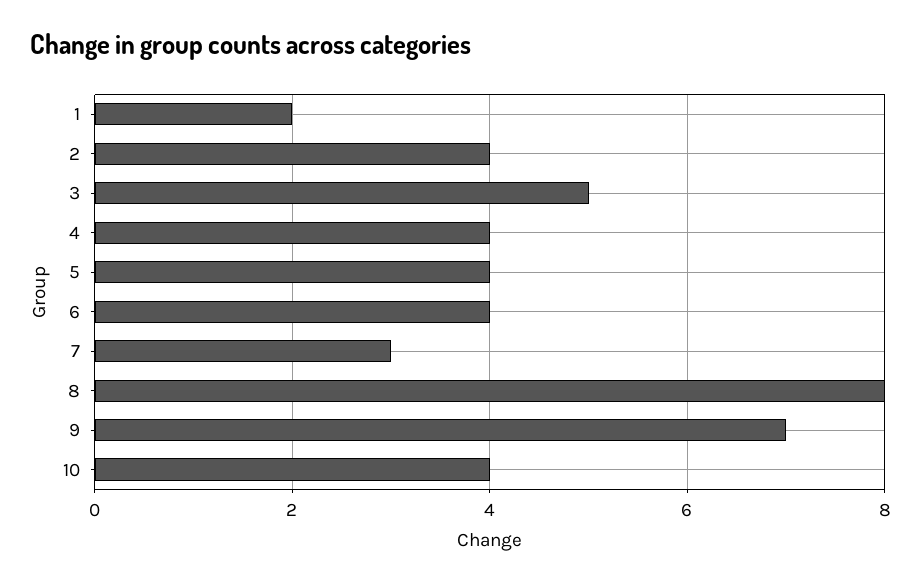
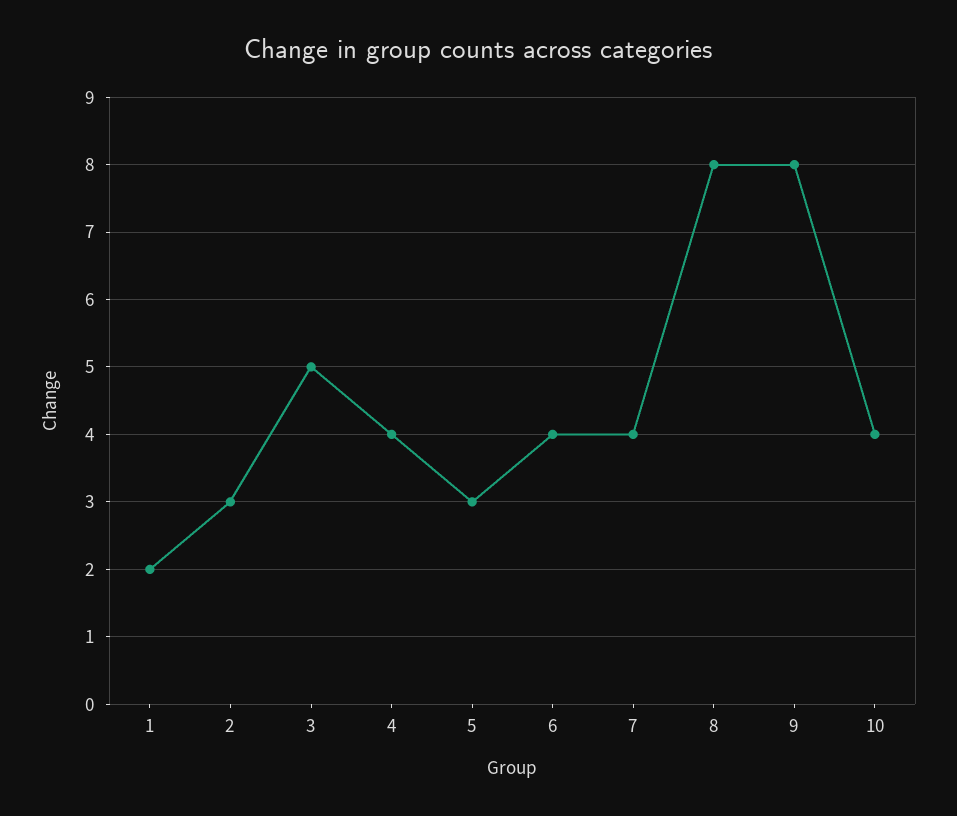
2: 4 -> 3
5: 4 -> 3
7: 3 -> 4
9: 7 -> 8

